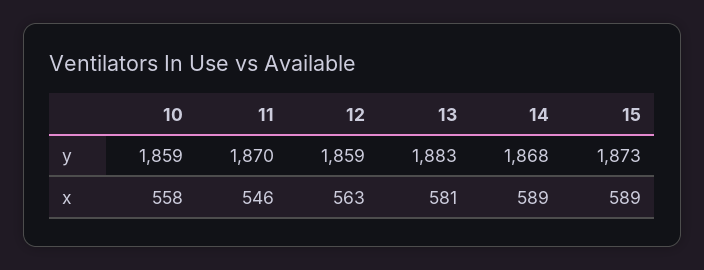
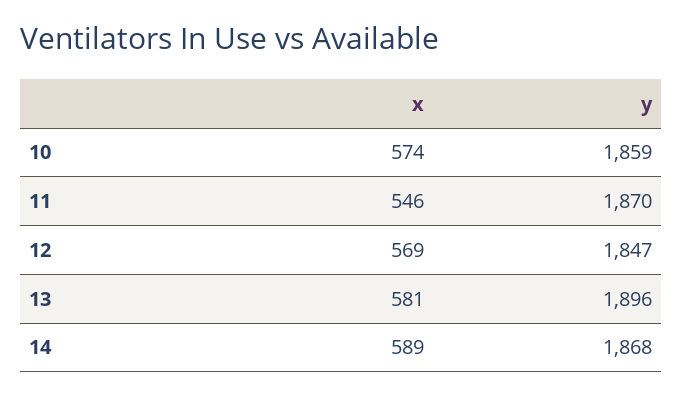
12, y: 1859 -> 1847
13, y: 1883 -> 1896
15, y: 1873 -> none
10, x: 558 -> 574
12, x: 563 -> 569
15, x: 589 -> none

